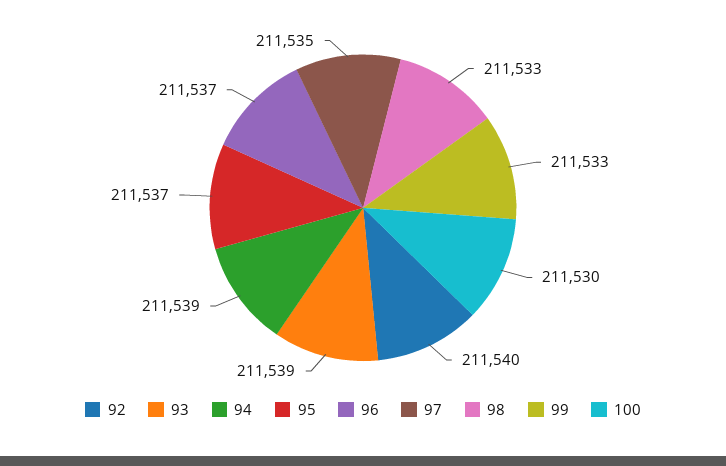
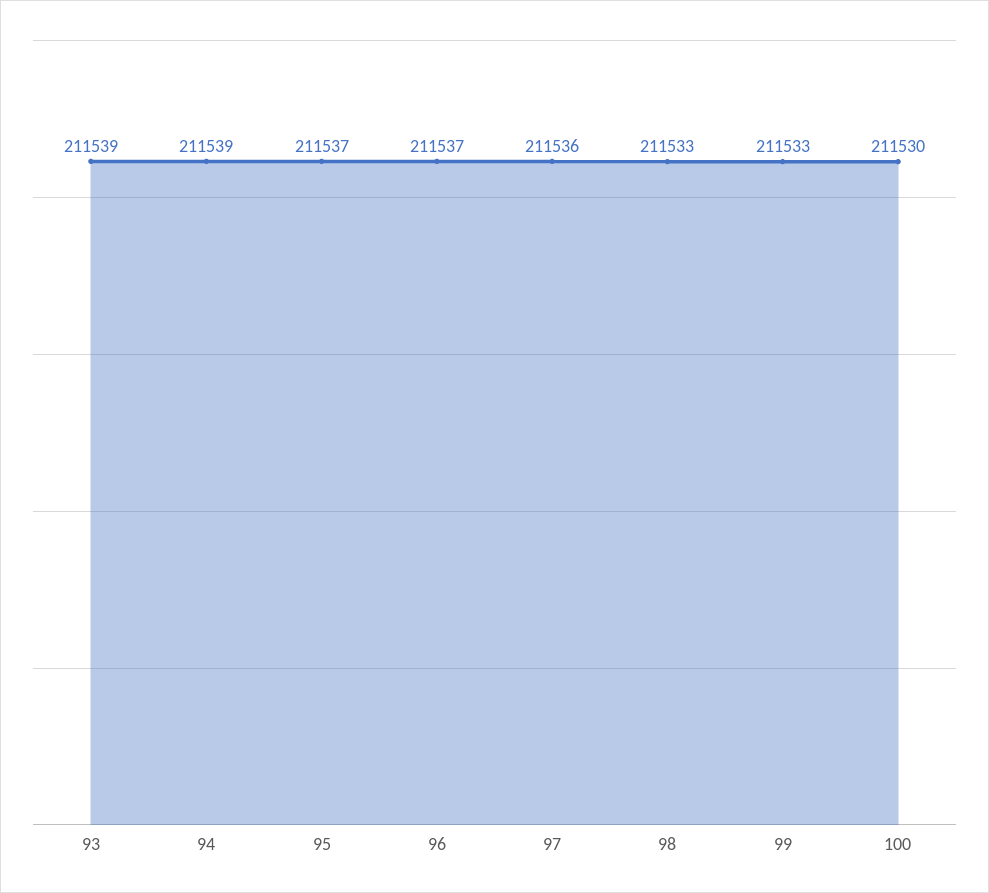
92: 211540 -> none
97: 211535 -> 211536

